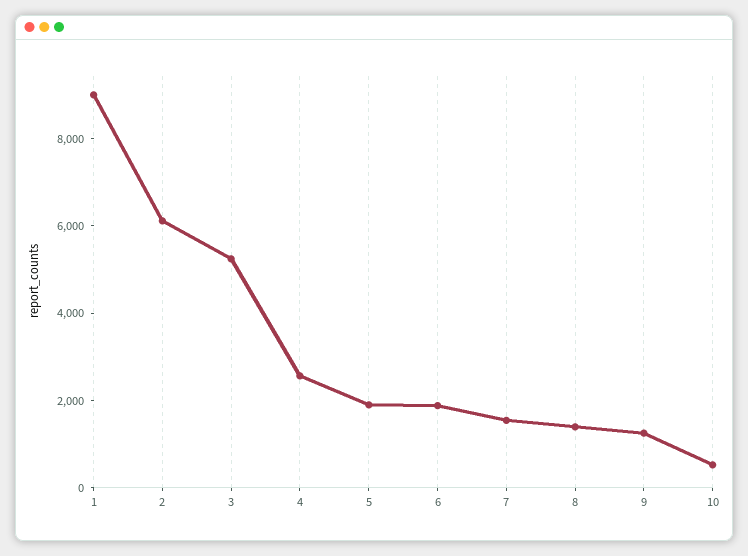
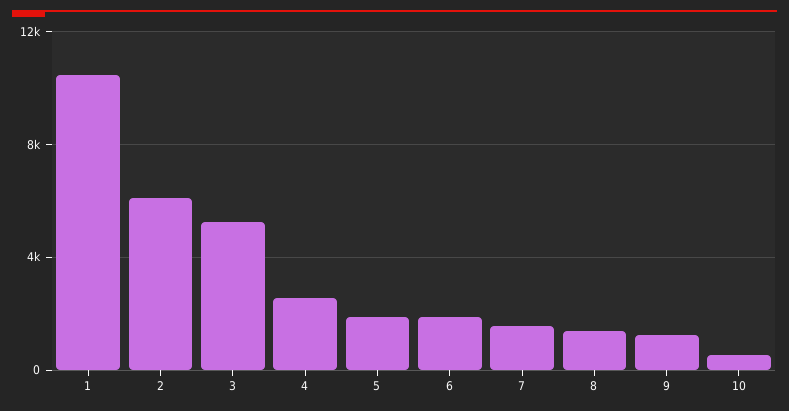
1: 9000 -> 10500

